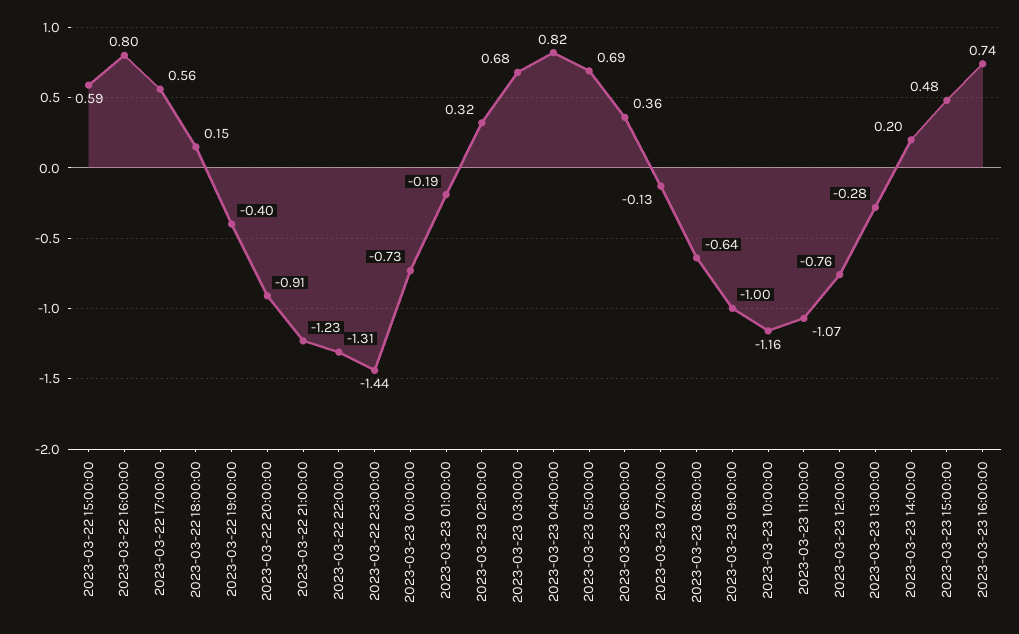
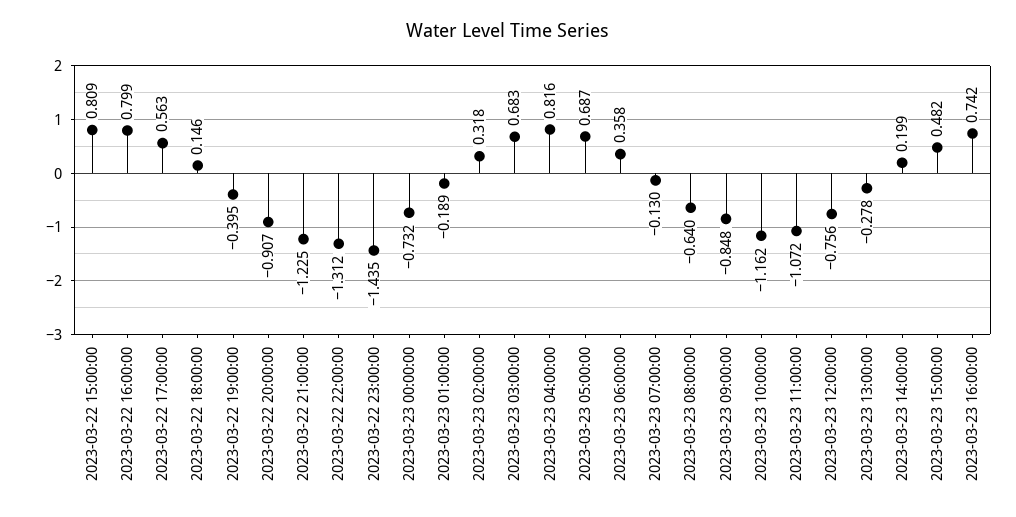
2023-03-22 15:00:00: 0.59 -> 0.809
2023-03-23 09:00:00: -1 -> -0.848

